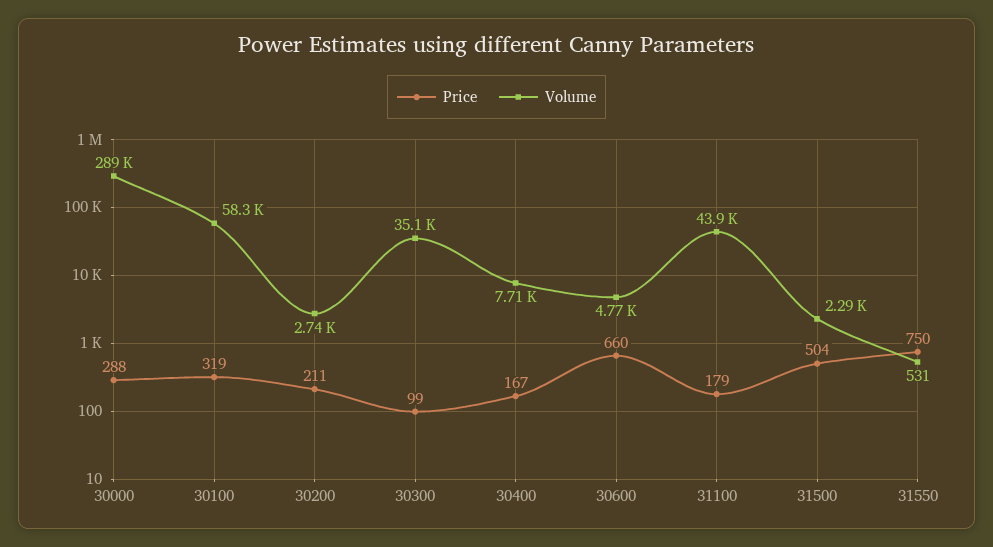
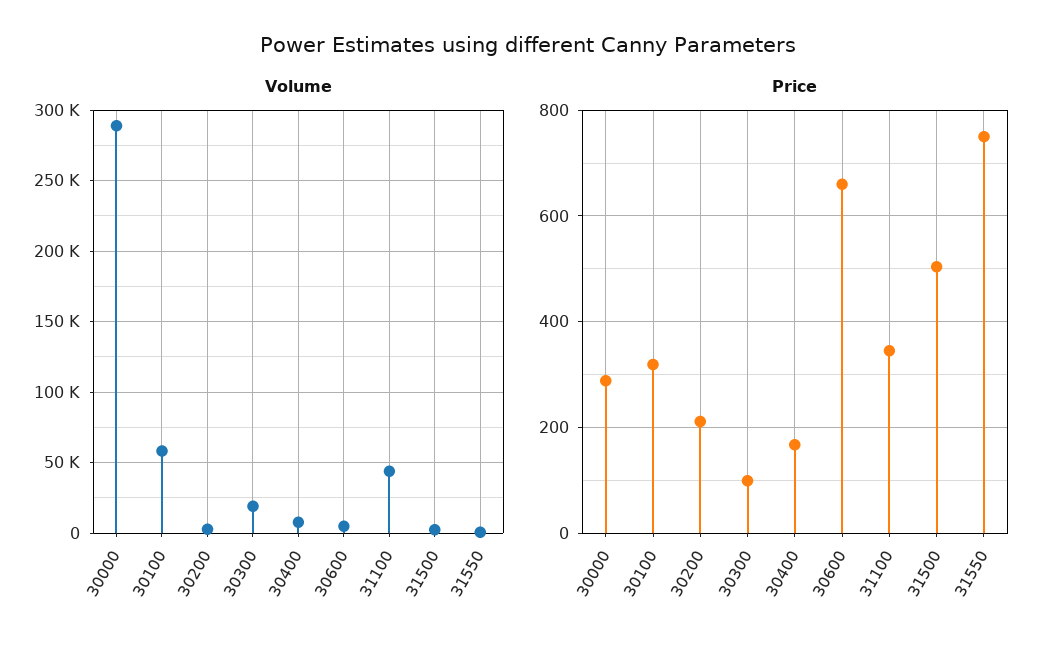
Volume, 30300: 35100 -> 20000
Price, 31100: 179 -> 340

